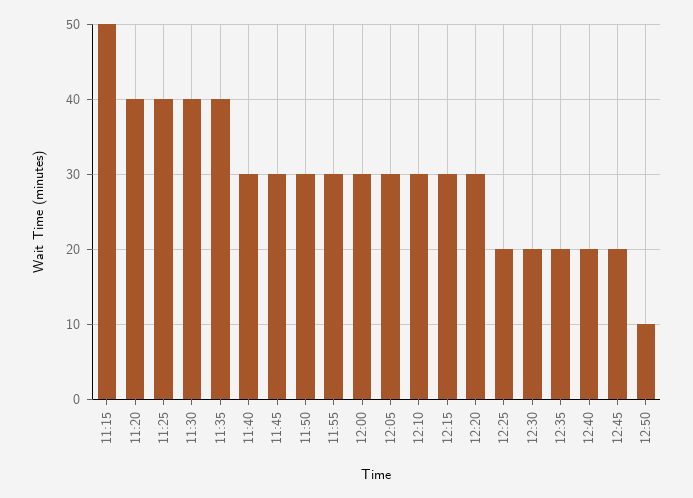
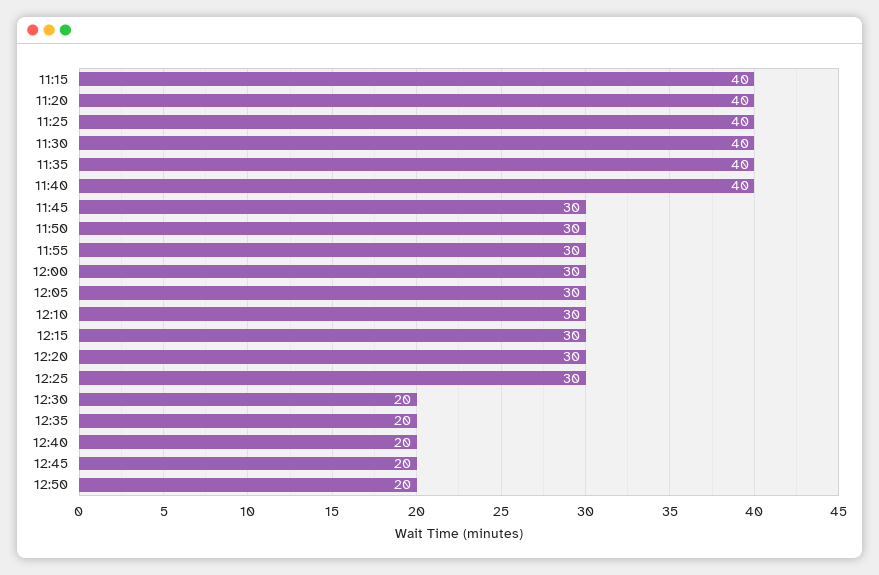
11:15: 50 -> 40
11:40: 30 -> 40
12:25: 20 -> 30
12:50: 10 -> 20

